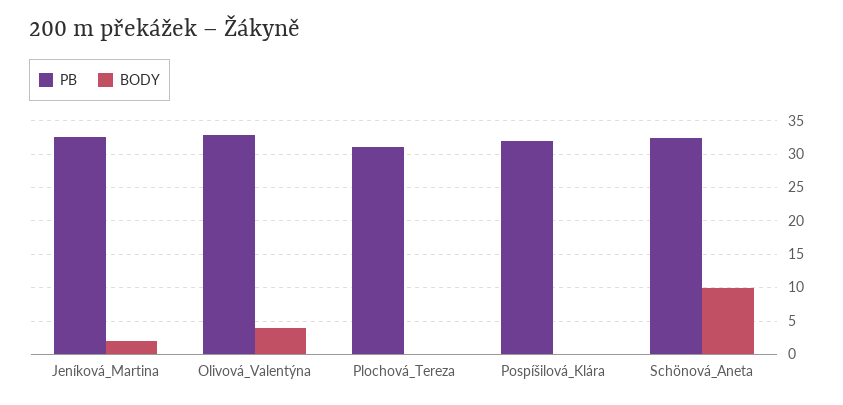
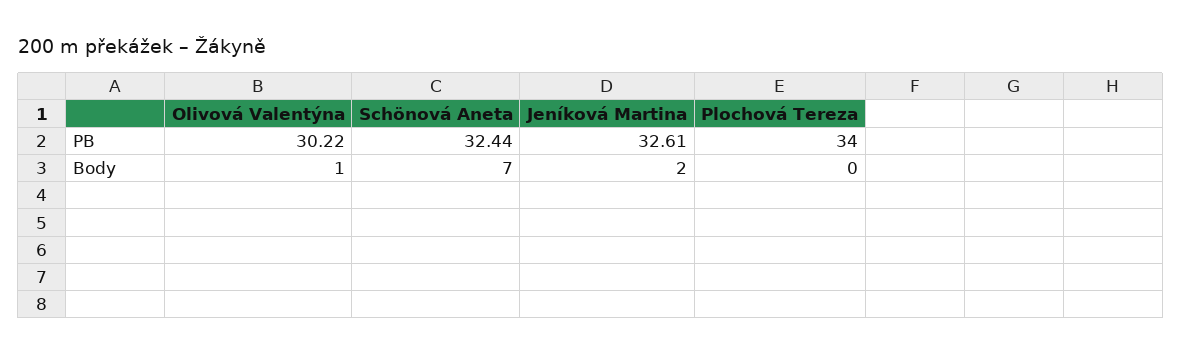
PB, Olivová_Valentýna: 33 -> 30.22
BODY, Olivová_Valentýna: 4 -> 1
PB, Plochová_Tereza: 31 -> 34
PB, Pospíšilová_Klára: 32 -> none
BODY, Pospíšilová_Klára: 0 -> none
BODY, Schönová_Aneta: 10 -> 7

